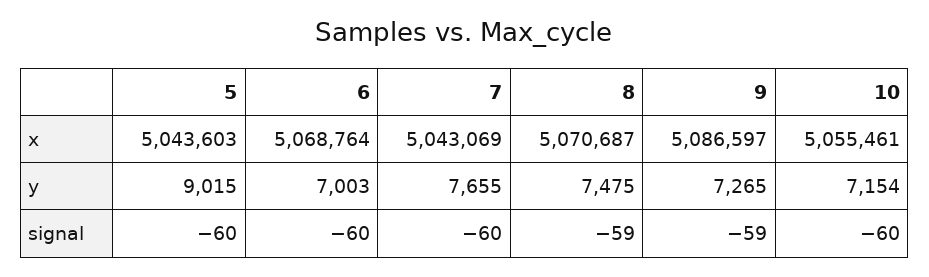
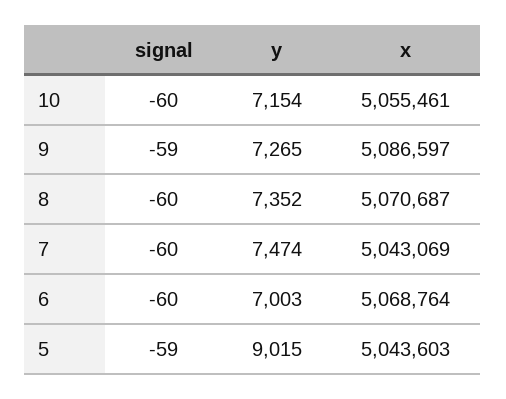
7, y: 7655 -> 7474
8, y: 7475 -> 7352
5, signal: -60 -> -59
8, signal: -59 -> -60

